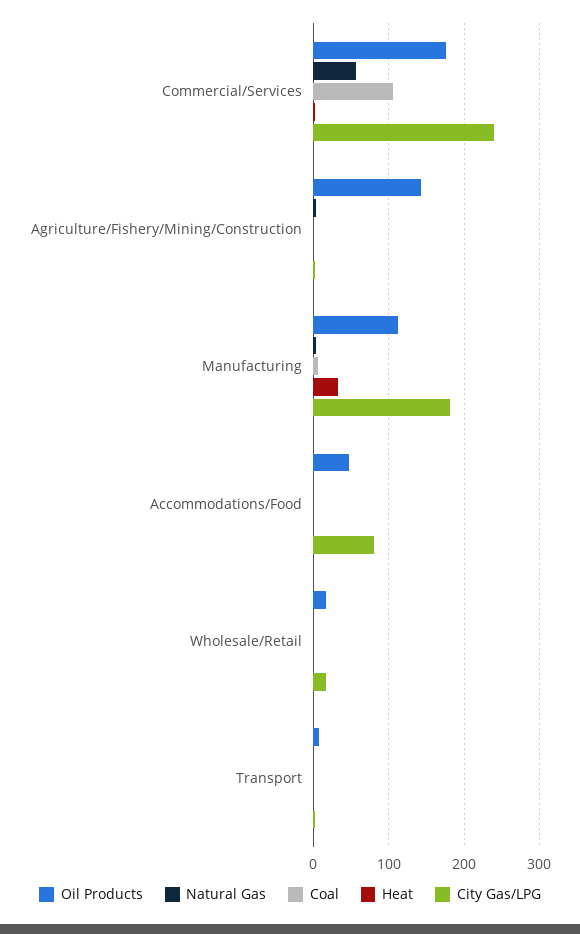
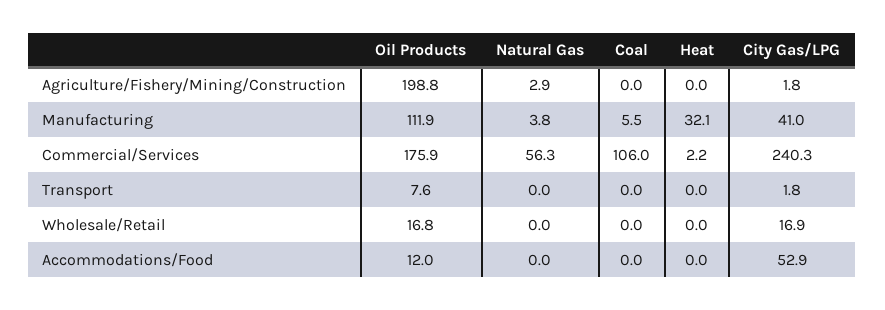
Oil Products, Agriculture/Fishery/Mining/Construction: 140 -> 198.8
City Gas/LPG, Manufacturing: 180 -> 41
Oil Products, Accommodations/Food: 50 -> 12
City Gas/LPG, Accommodations/Food: 80 -> 52.9

